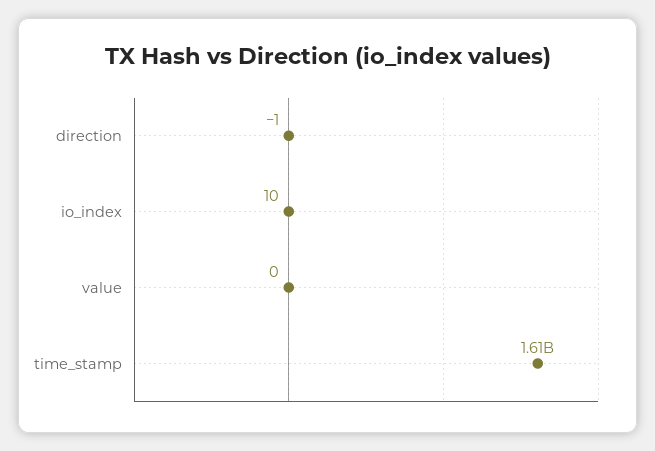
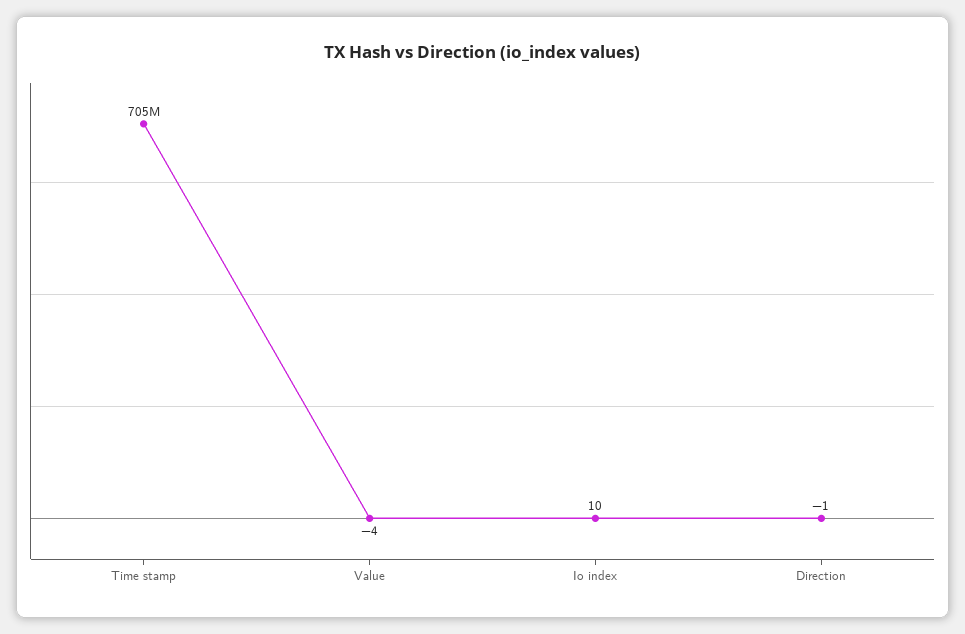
value: 0 -> -4
time_stamp: 1610000000 -> 705000000

